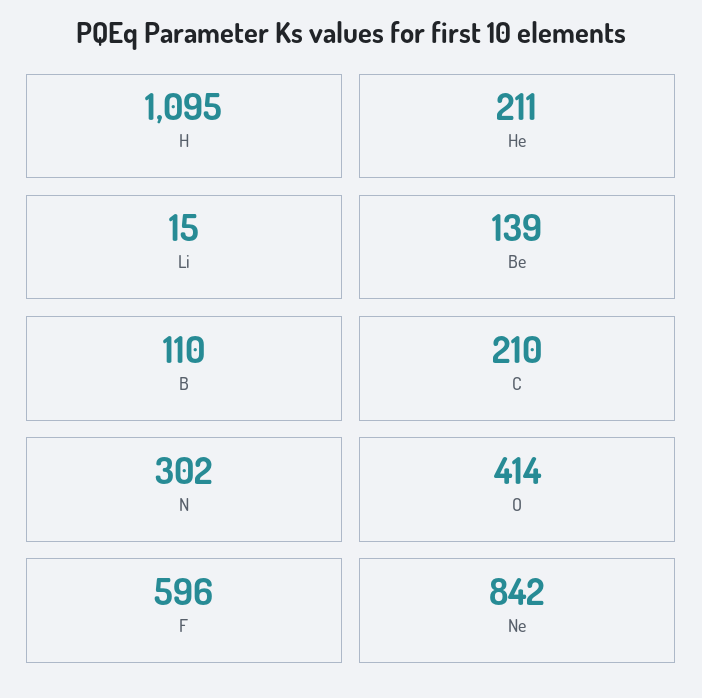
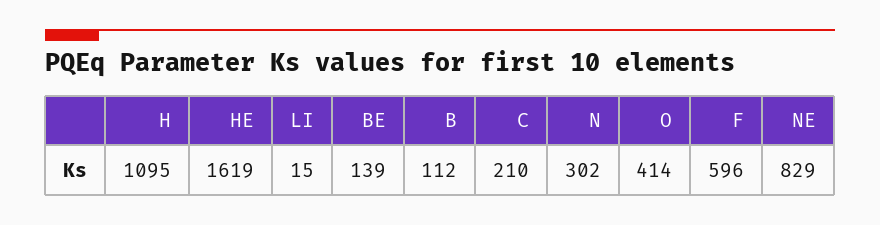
He: 211 -> 1619
B: 110 -> 112
Ne: 842 -> 829

